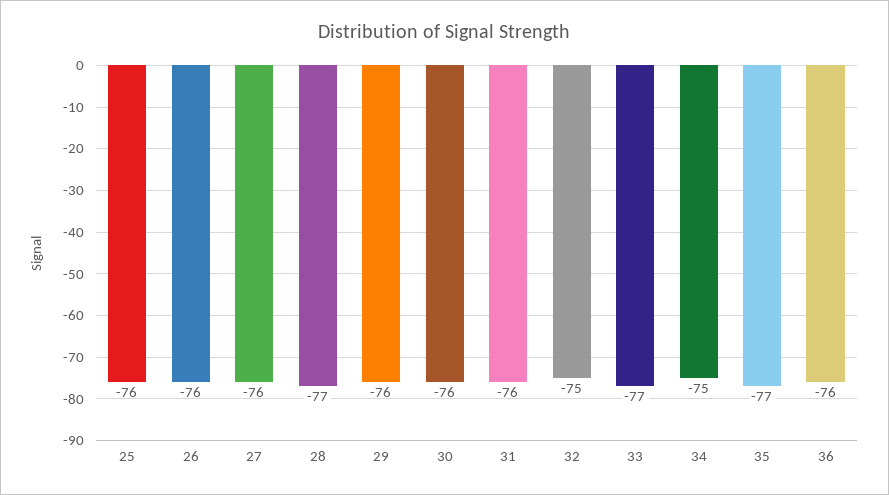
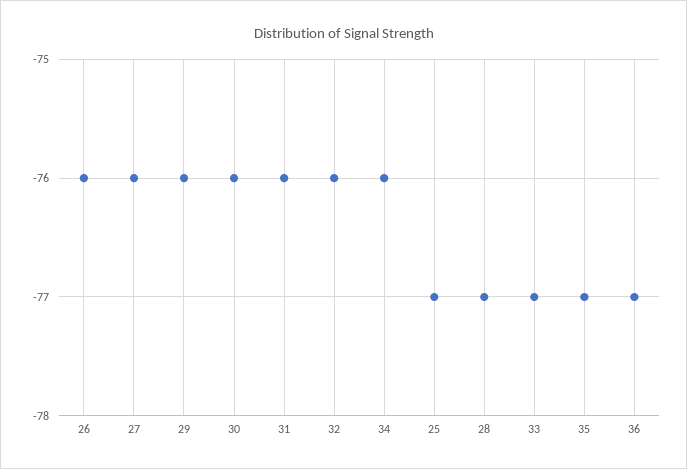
25: -76 -> -77
32: -75 -> -76
34: -75 -> -76
36: -76 -> -77

